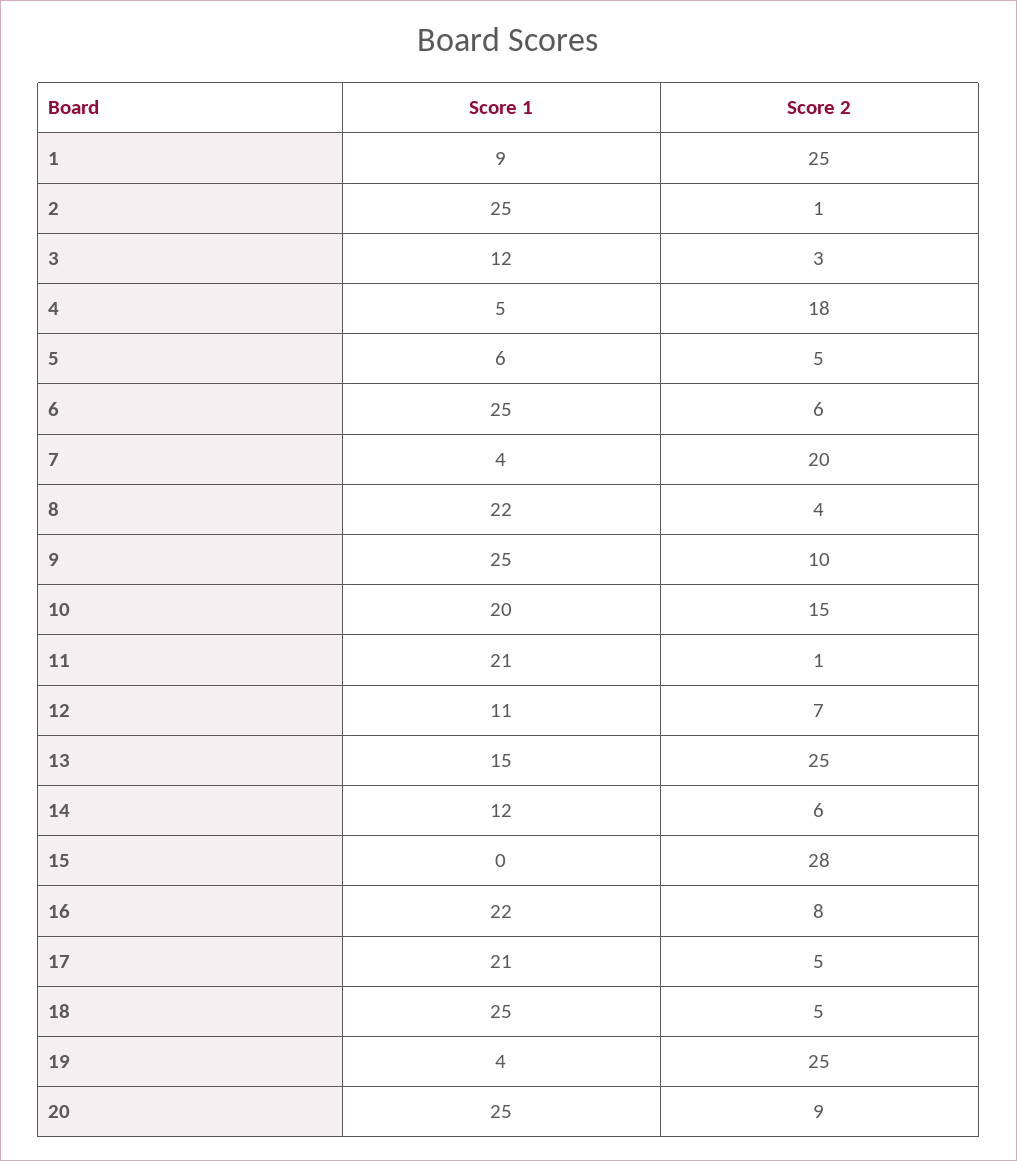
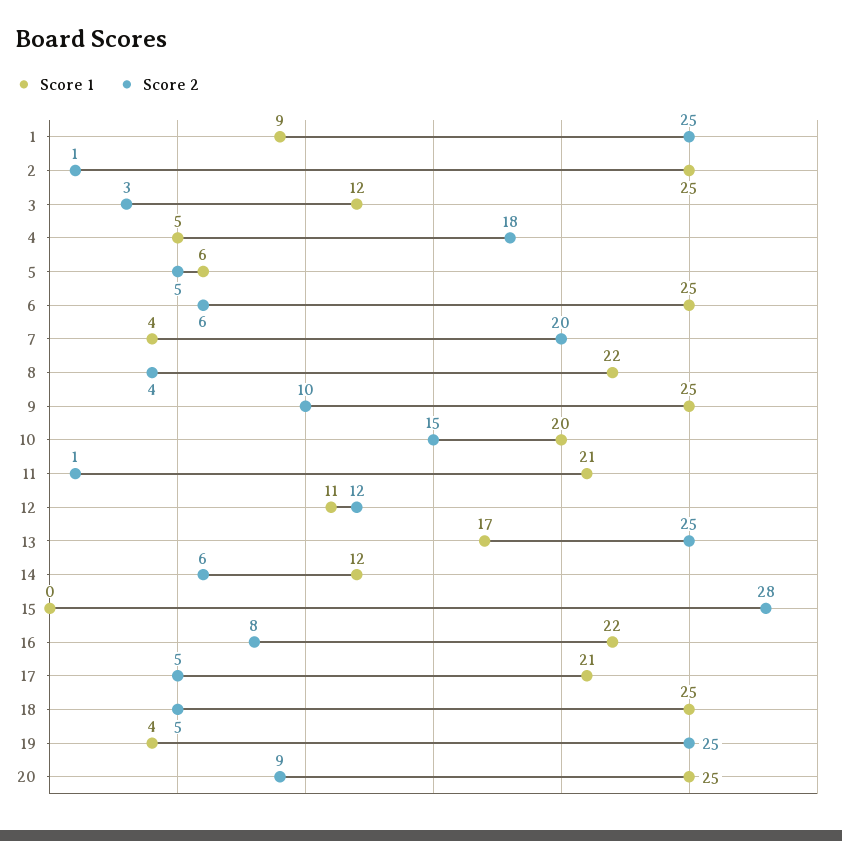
Score 2, 12: 7 -> 12
Score 1, 13: 15 -> 17

